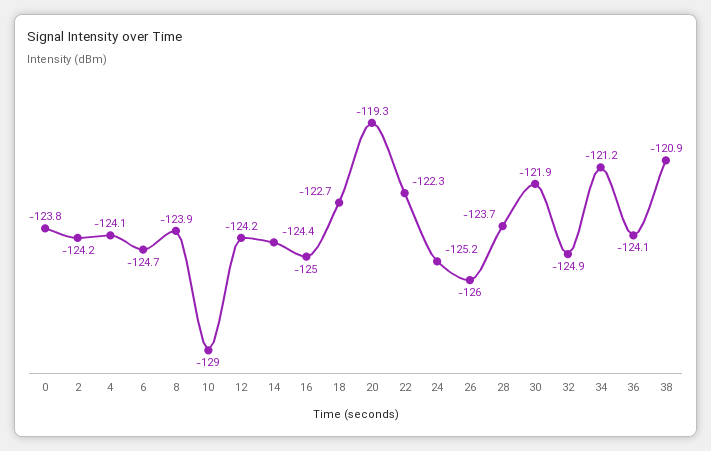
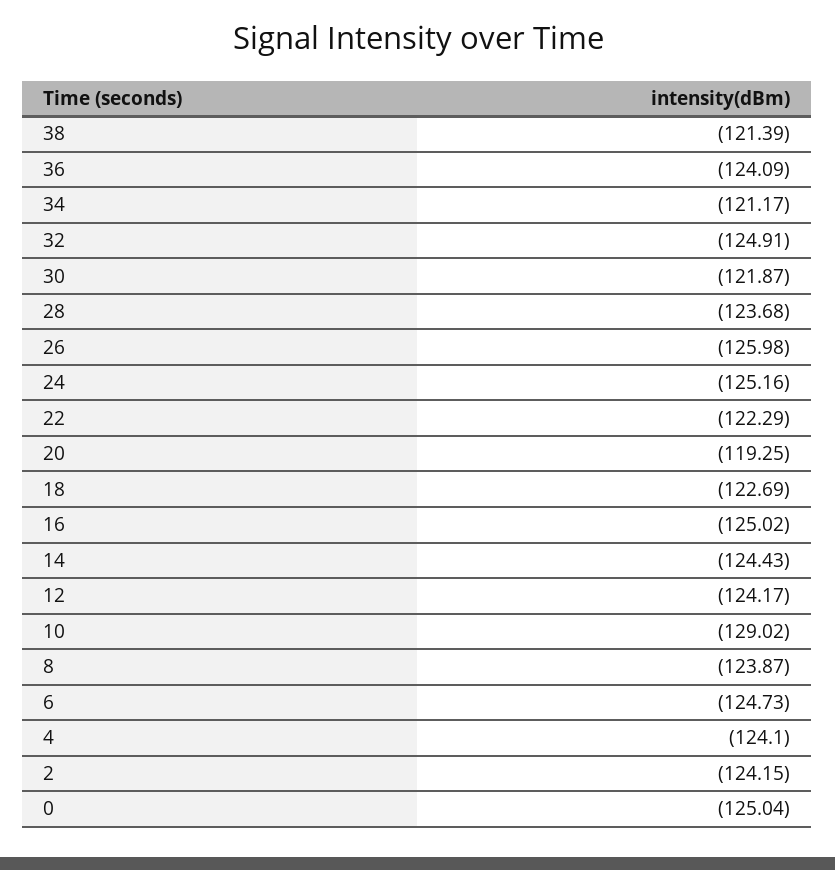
0: -123.8 -> -125.04
38: -120.9 -> -121.39

